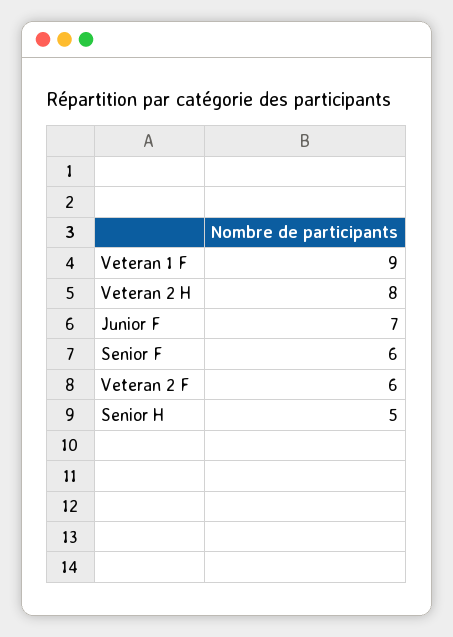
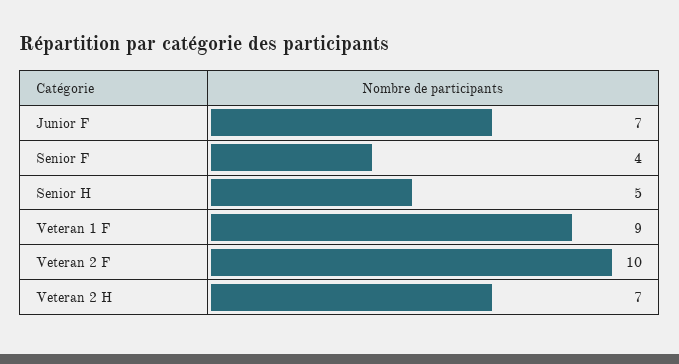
Veteran 2 H: 8 -> 7
Senior F: 6 -> 4
Veteran 2 F: 6 -> 10

